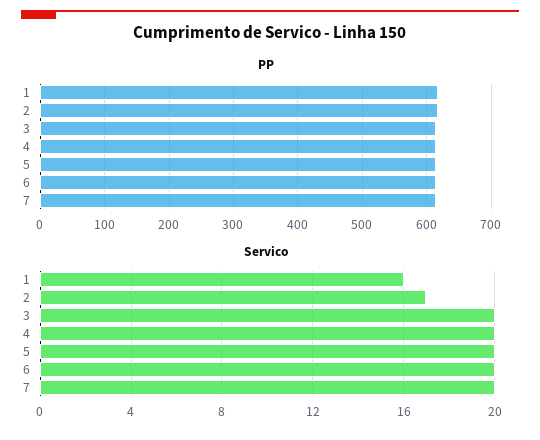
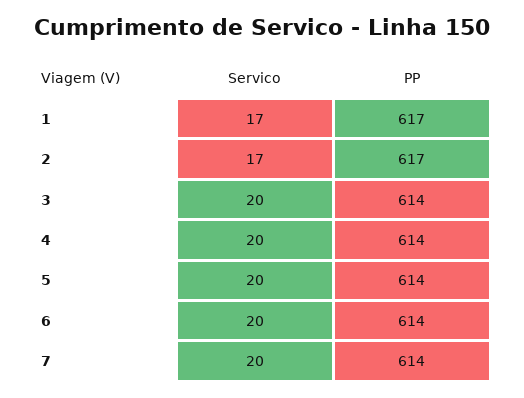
Servico, 1: 16 -> 17

